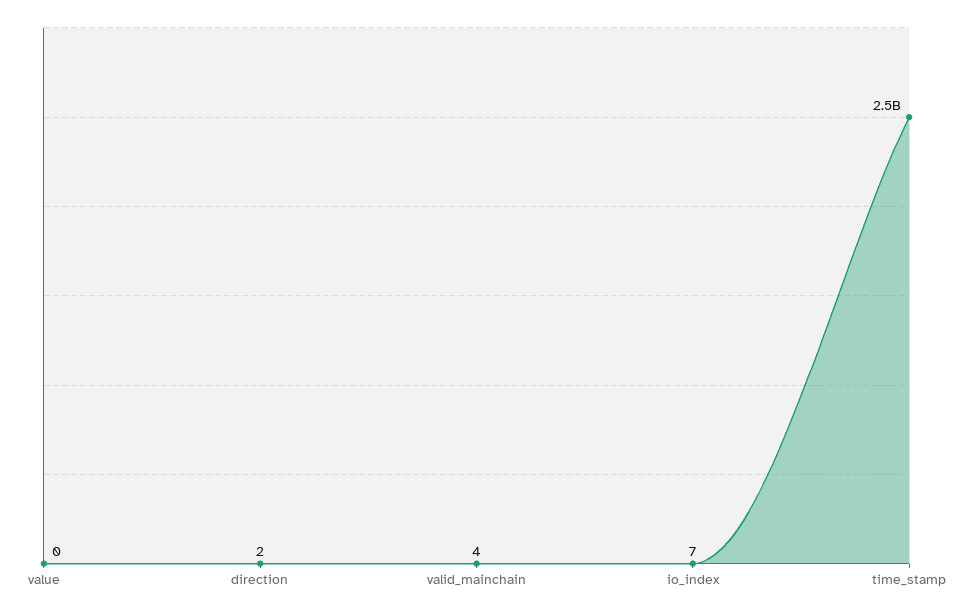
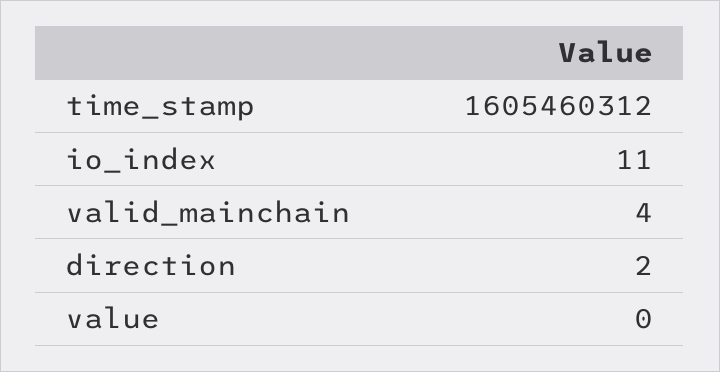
io_index: 7 -> 11
time_stamp: 2500000000 -> 1605460312

